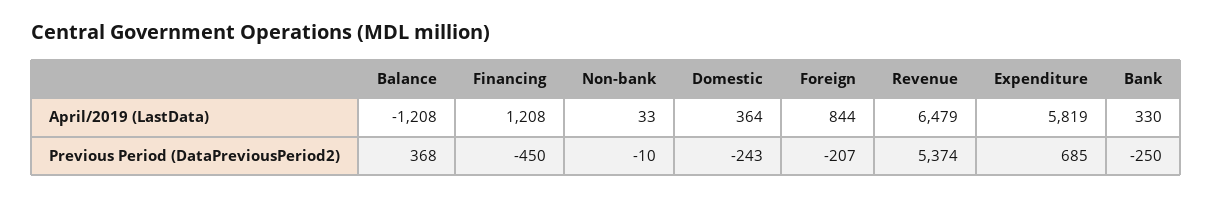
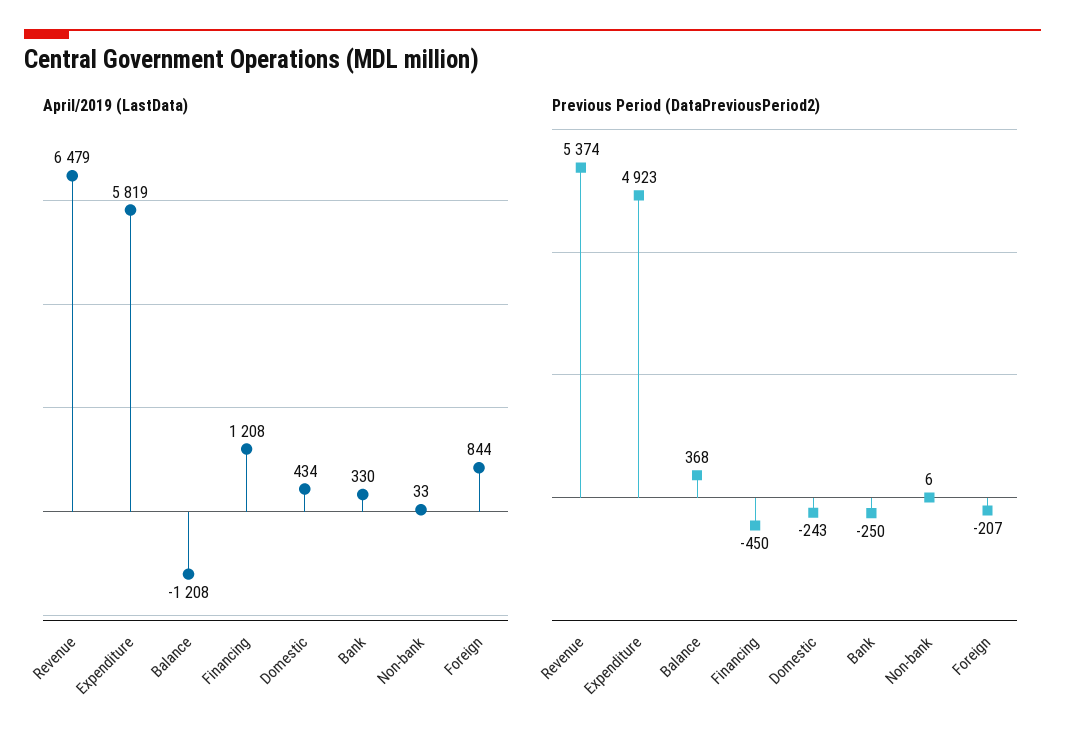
April/2019 (LastData), Domestic: 364 -> 434
Previous Period (DataPreviousPeriod2), Non-bank: -10 -> 6
Previous Period (DataPreviousPeriod2), Expenditure: 685 -> 4923

